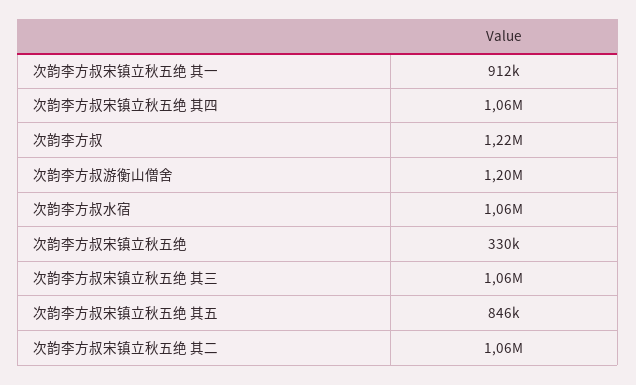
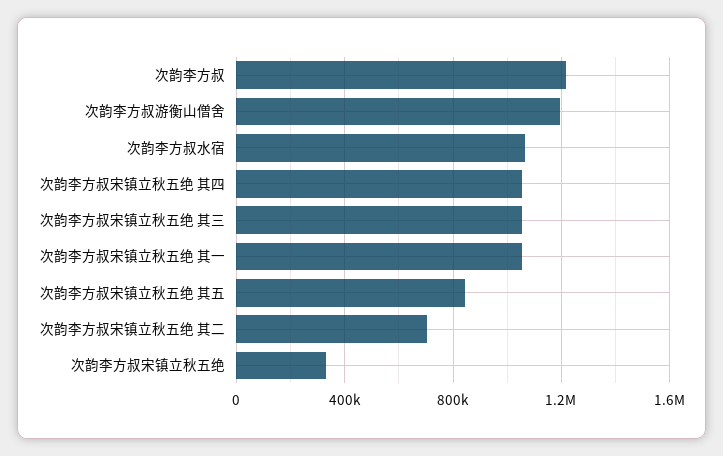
次韵李方叔宋镇立秋五绝 其一: 912000 -> 1050000
次韵李方叔宋镇立秋五绝 其二: 1060000 -> 700000

